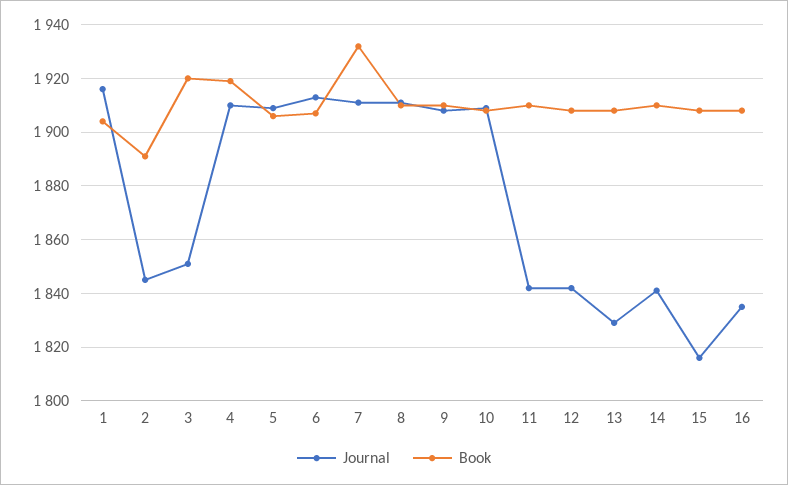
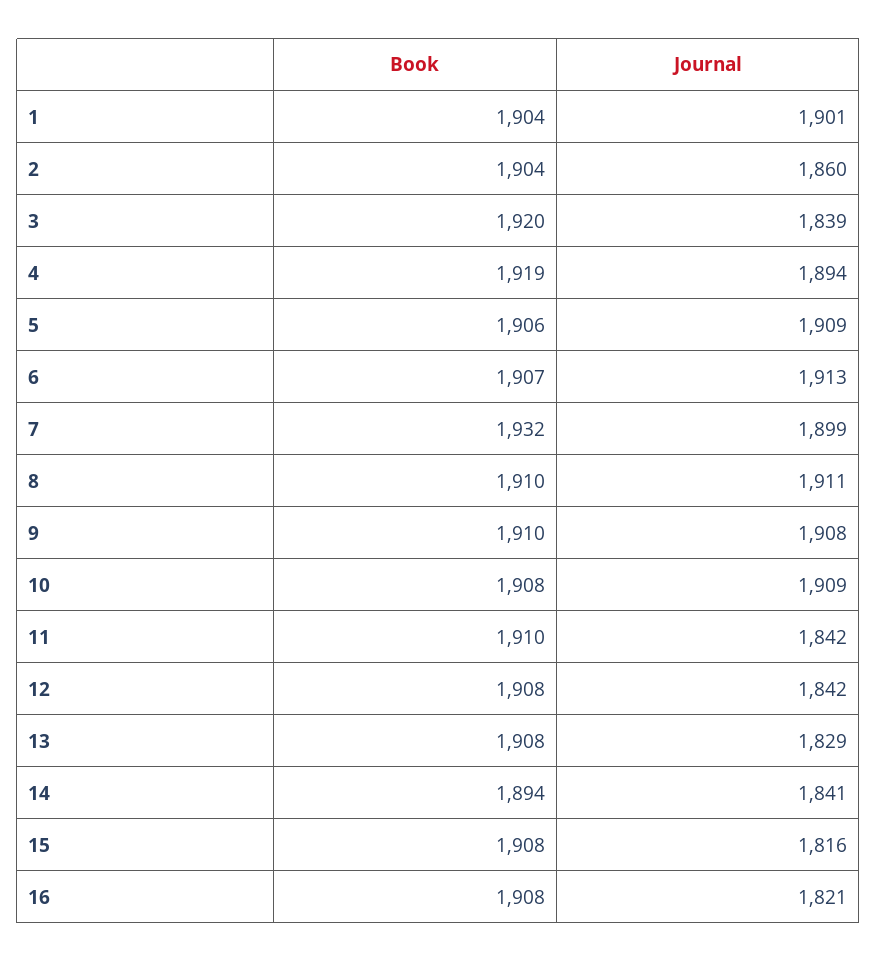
Journal, 1: 1915 -> 1901
Journal, 2: 1845 -> 1860
Book, 2: 1890 -> 1904
Journal, 3: 1850 -> 1839
Journal, 4: 1910 -> 1894
Journal, 7: 1910 -> 1899
Book, 14: 1910 -> 1894
Journal, 16: 1835 -> 1821

